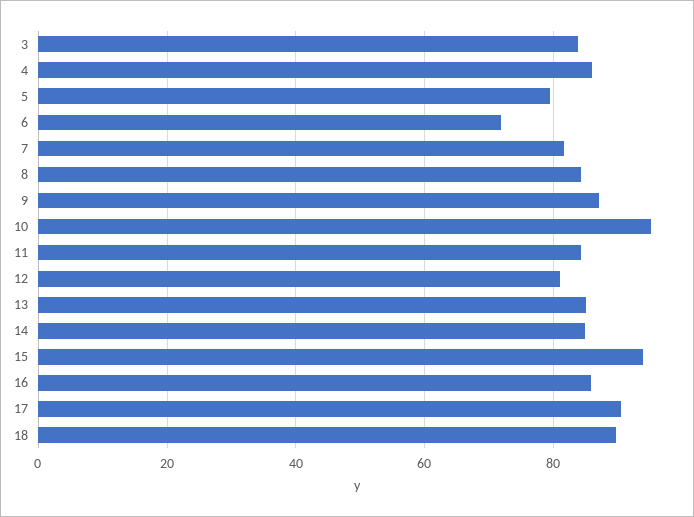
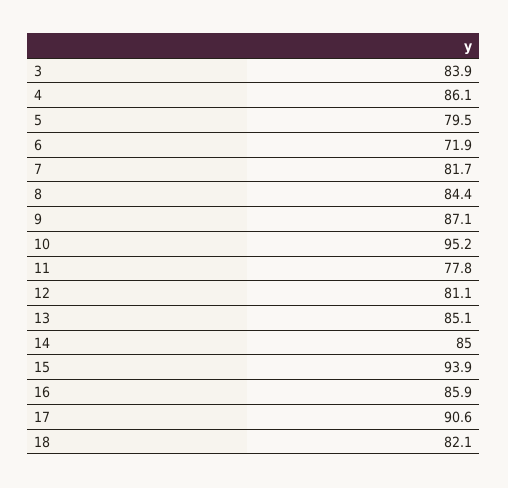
11: 84 -> 77.8
18: 90 -> 82.1

